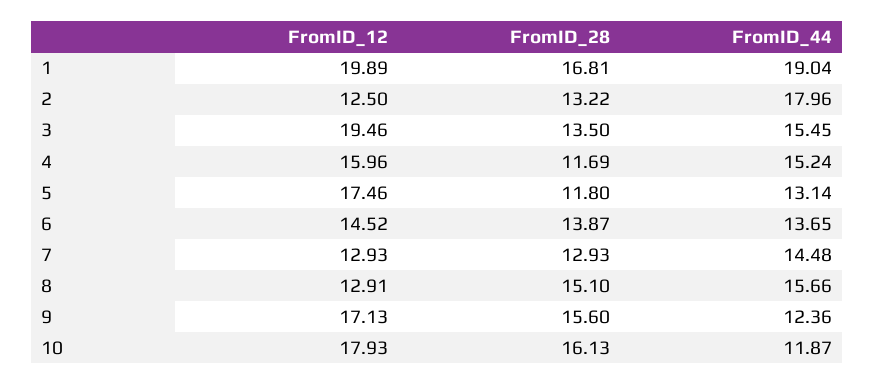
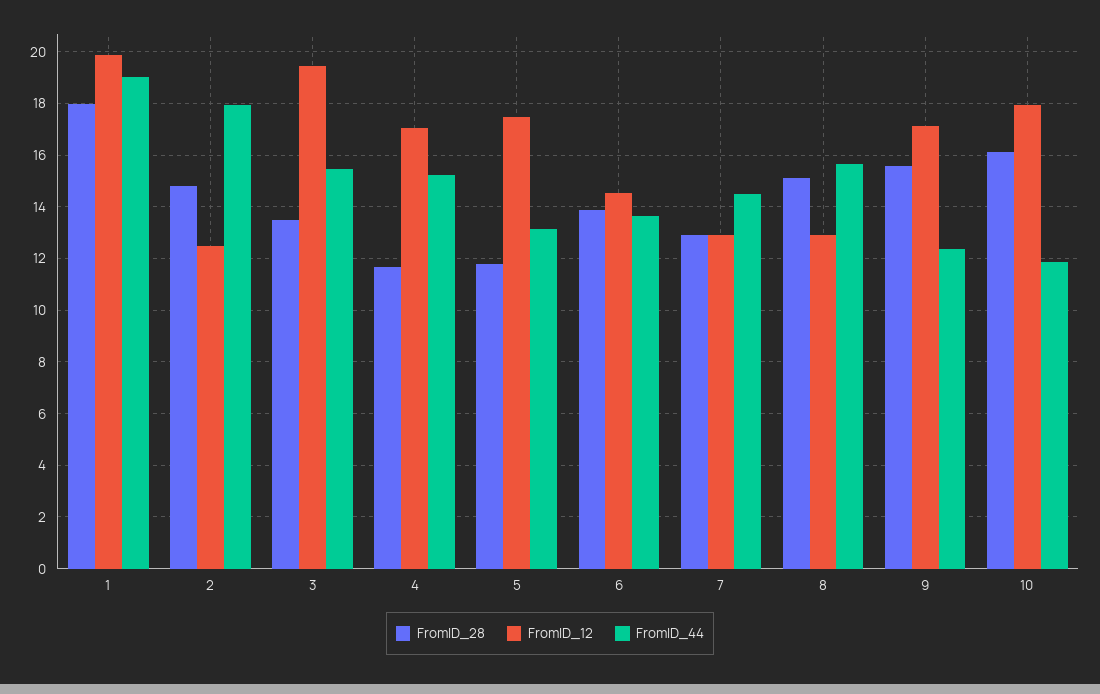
FromID_28, 1: 16.81 -> 18
FromID_28, 2: 13.22 -> 14.75
FromID_12, 4: 15.96 -> 17

